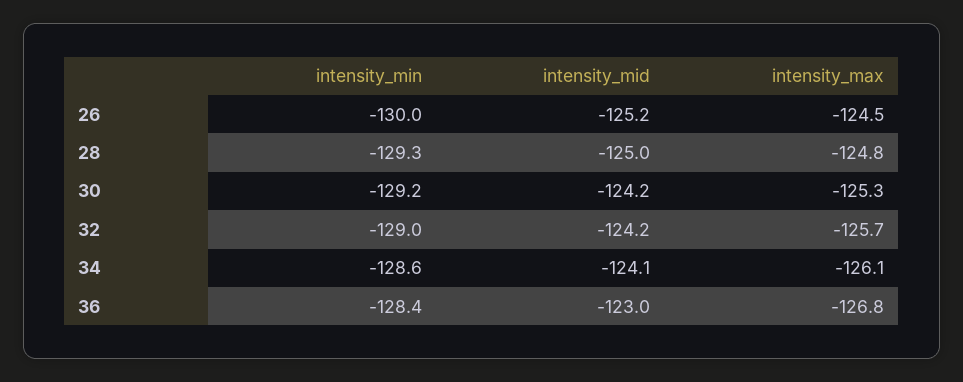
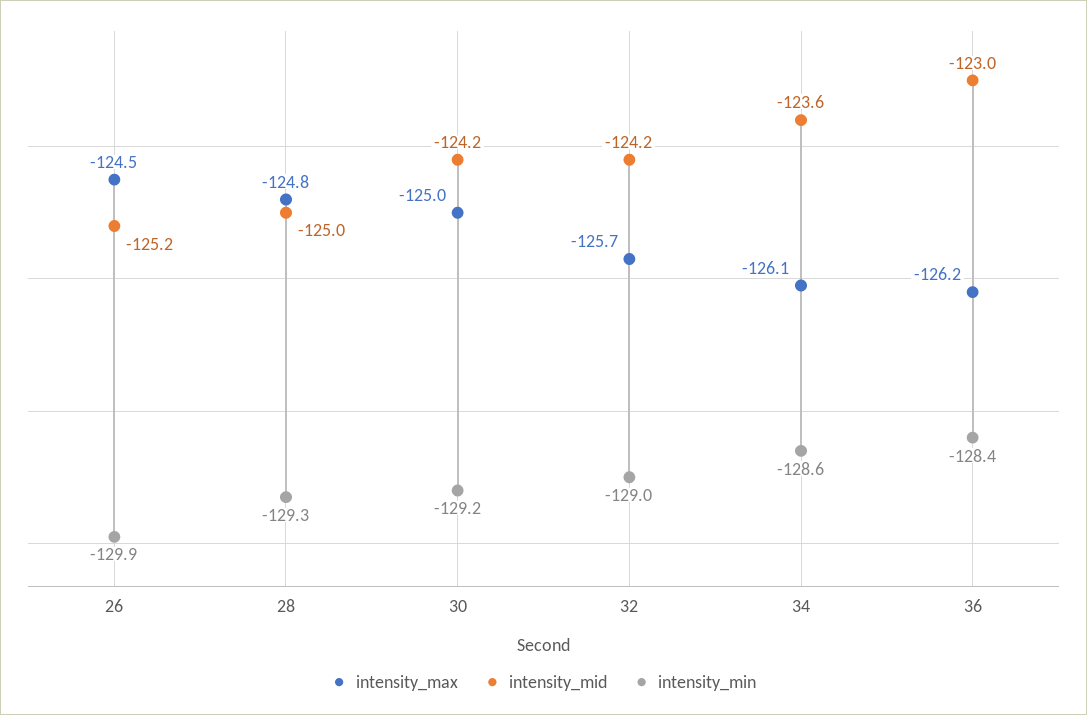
intensity_min, 26: -130 -> -129.9
intensity_max, 30: -125.3 -> -125
intensity_mid, 34: -124.1 -> -123.6
intensity_max, 36: -126.8 -> -126.2

